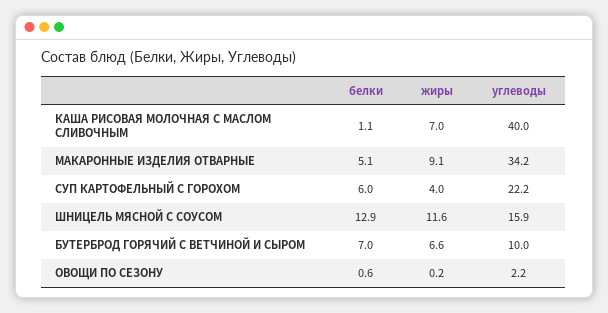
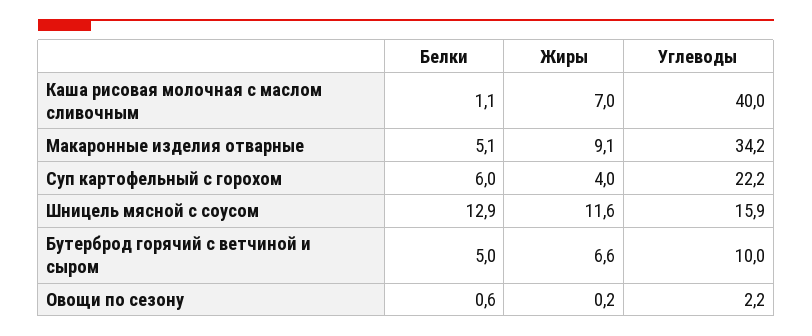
белки, БУТЕРБРОД ГОРЯЧИЙ С ВЕТЧИНОЙ И СЫРОМ: 7 -> 5

